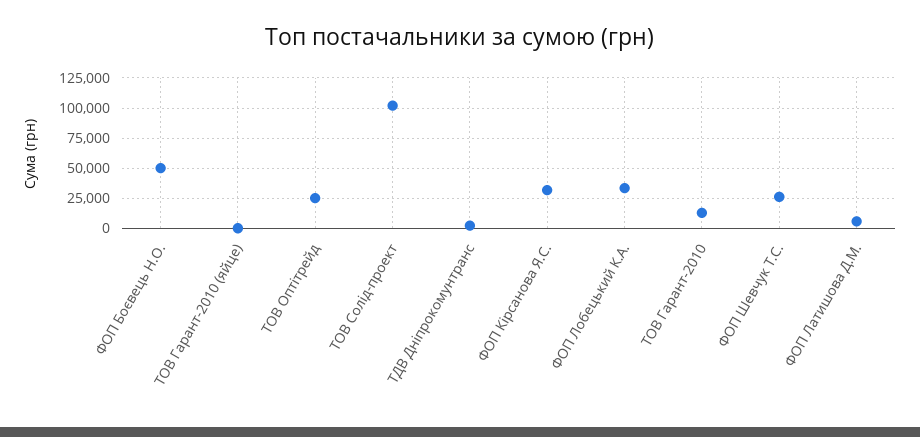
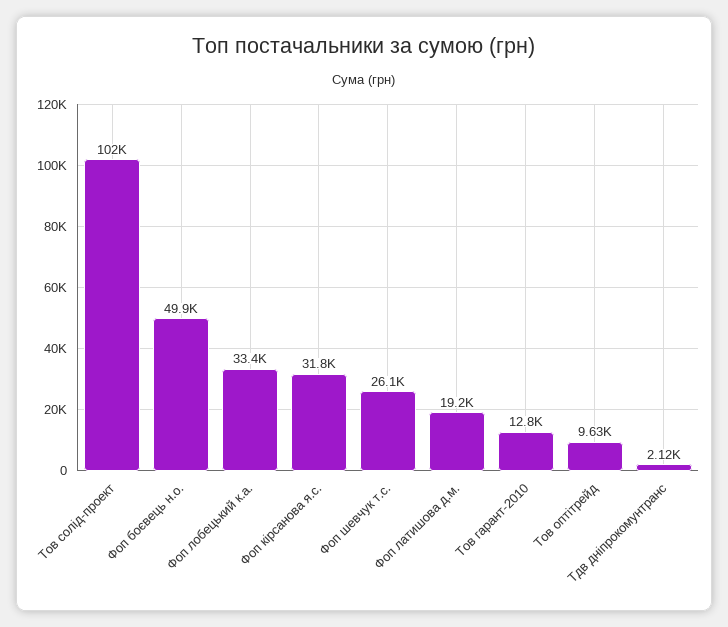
ТОВ Гарант-2010 (яйце): 0 -> none
ТОВ Оптітрейд: 25000 -> 9630
ФОП Латишова Д.М.: 5000 -> 19200

